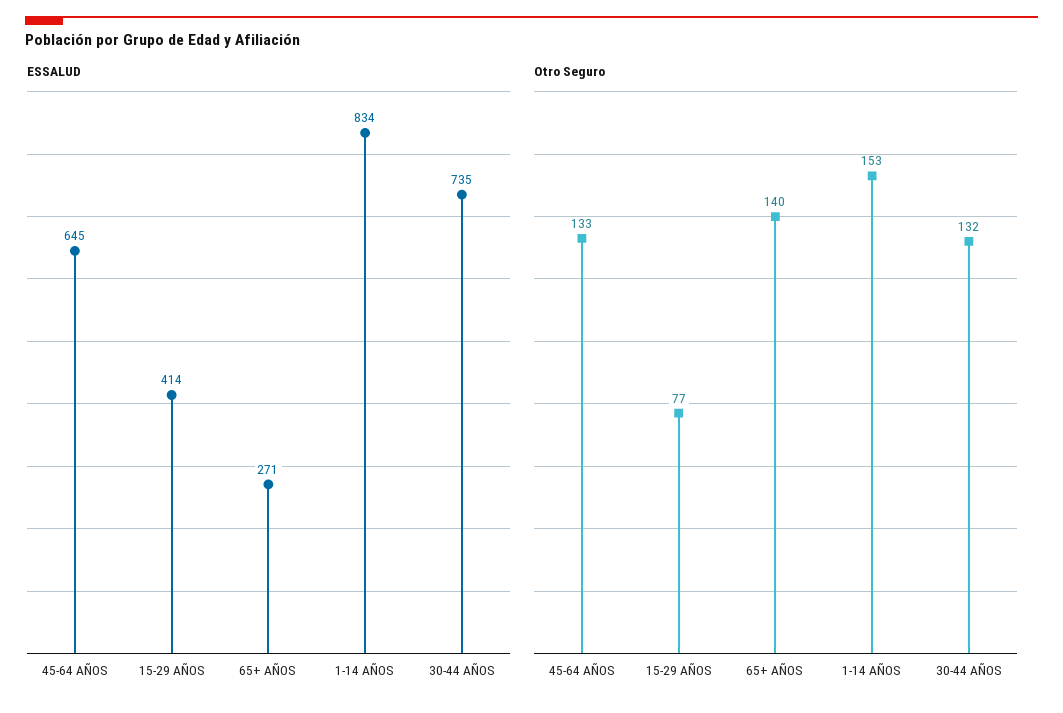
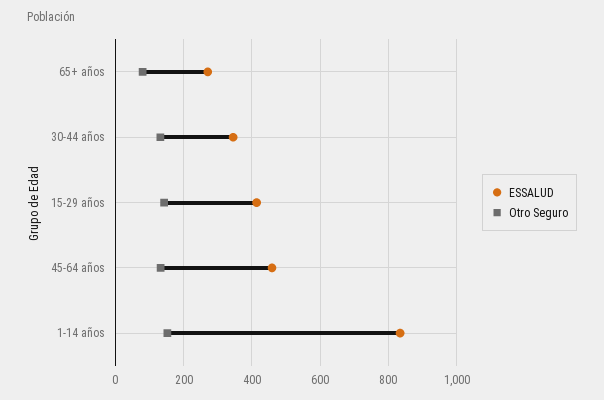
ESSALUD, 45-64 AÑOS: 645 -> 460
ESSALUD, 30-44 AÑOS: 735 -> 340
Otro Seguro, 15-29 AÑOS: 77 -> 140
Otro Seguro, 65+ AÑOS: 140 -> 80

